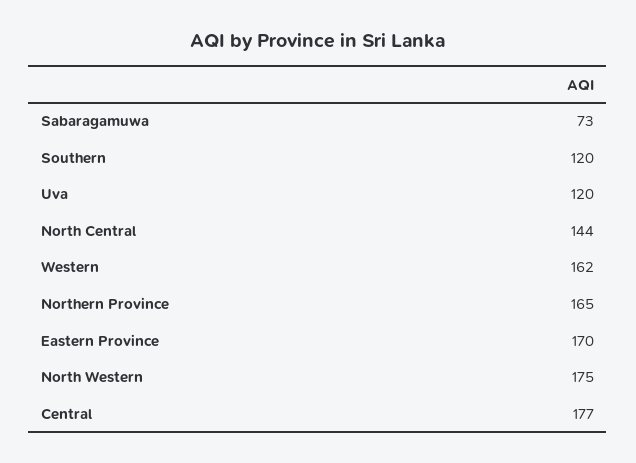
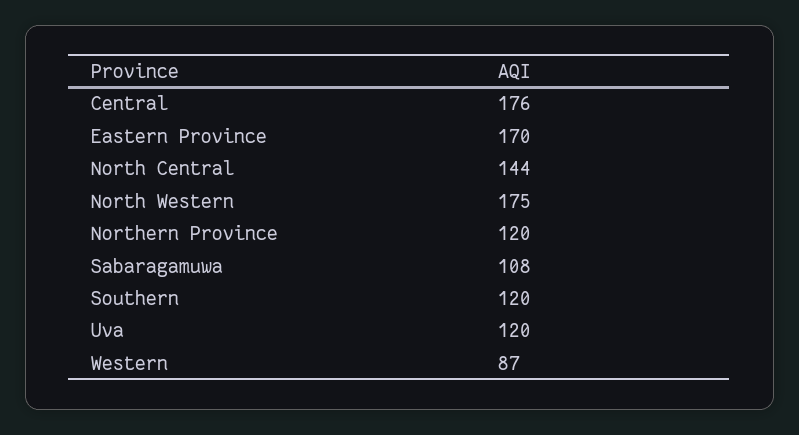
Sabaragamuwa: 73 -> 108
Western: 162 -> 87
Northern Province: 165 -> 120
Central: 177 -> 176

